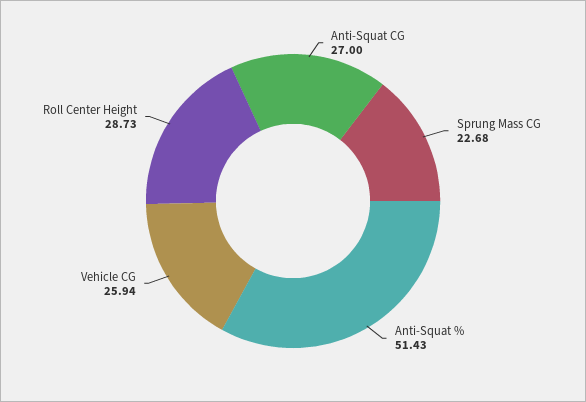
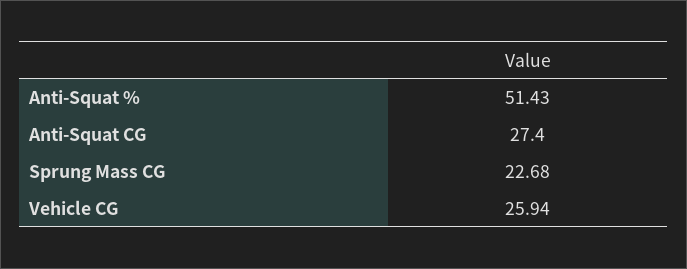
Anti-Squat CG: 27 -> 27.4
Roll Center Height: 28.73 -> none

